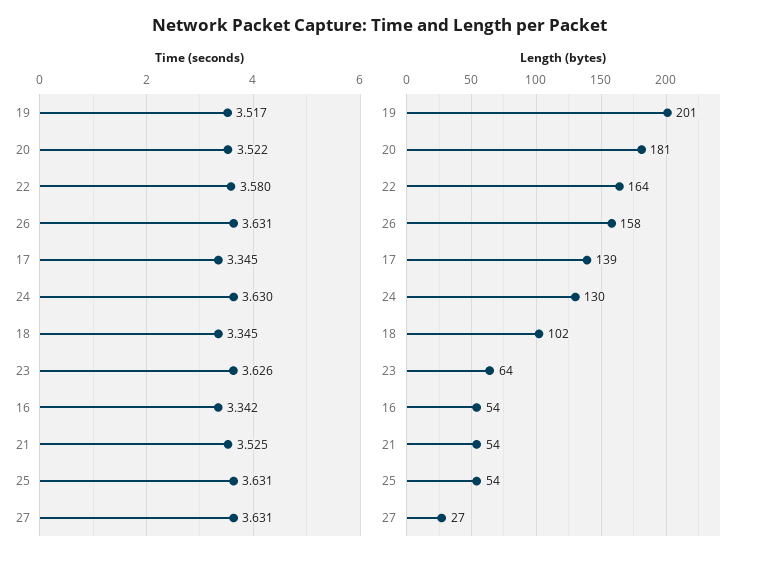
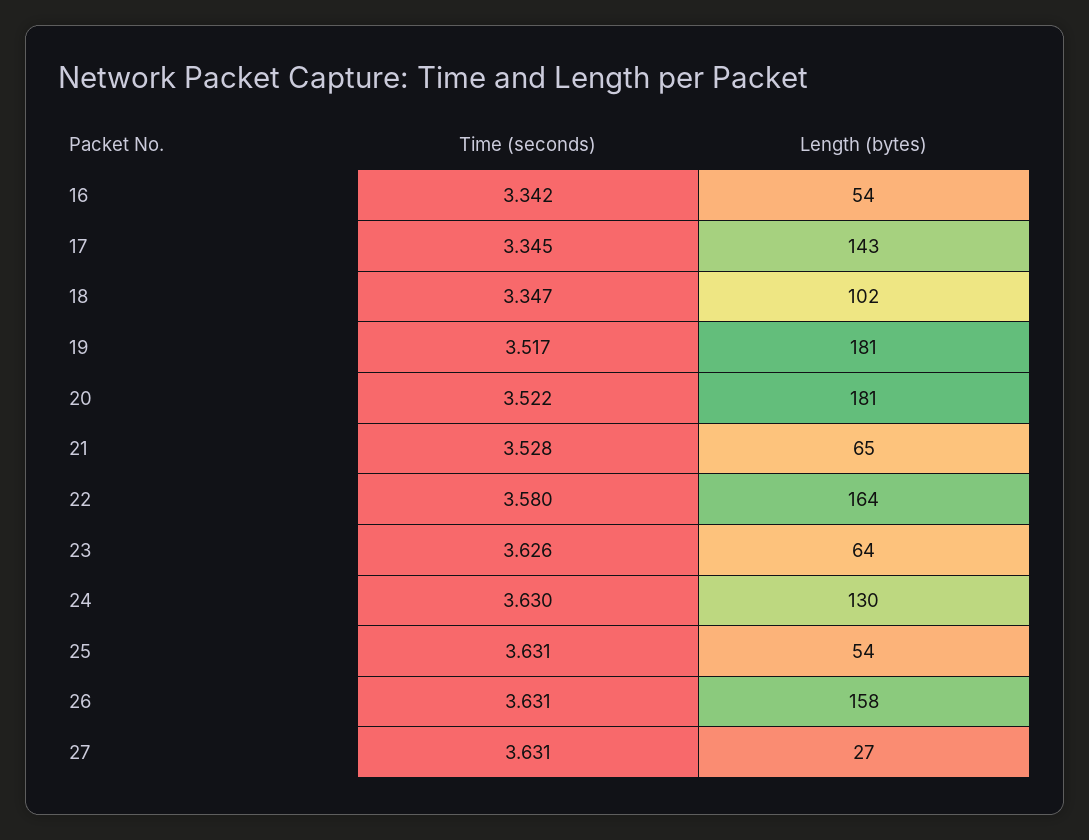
Time (seconds), 18: 3.345 -> 3.347
Time (seconds), 21: 3.525 -> 3.528
Length (bytes), 19: 201 -> 181
Length (bytes), 17: 139 -> 143
Length (bytes), 21: 54 -> 65

